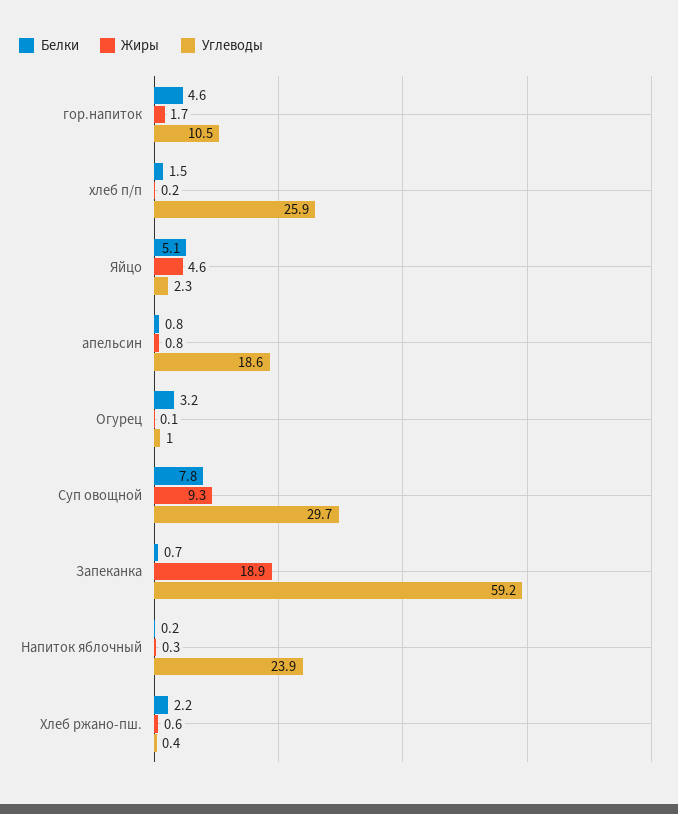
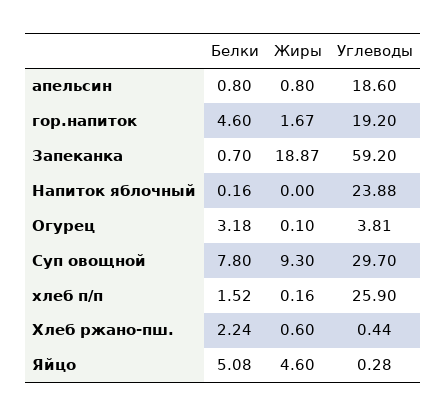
Углеводы, гор.напиток: 10.5 -> 19.2
Углеводы, Яйцо: 2.3 -> 0.28
Углеводы, Огурец: 1 -> 3.81
Жиры, Напиток яблочный: 0.3 -> 0

